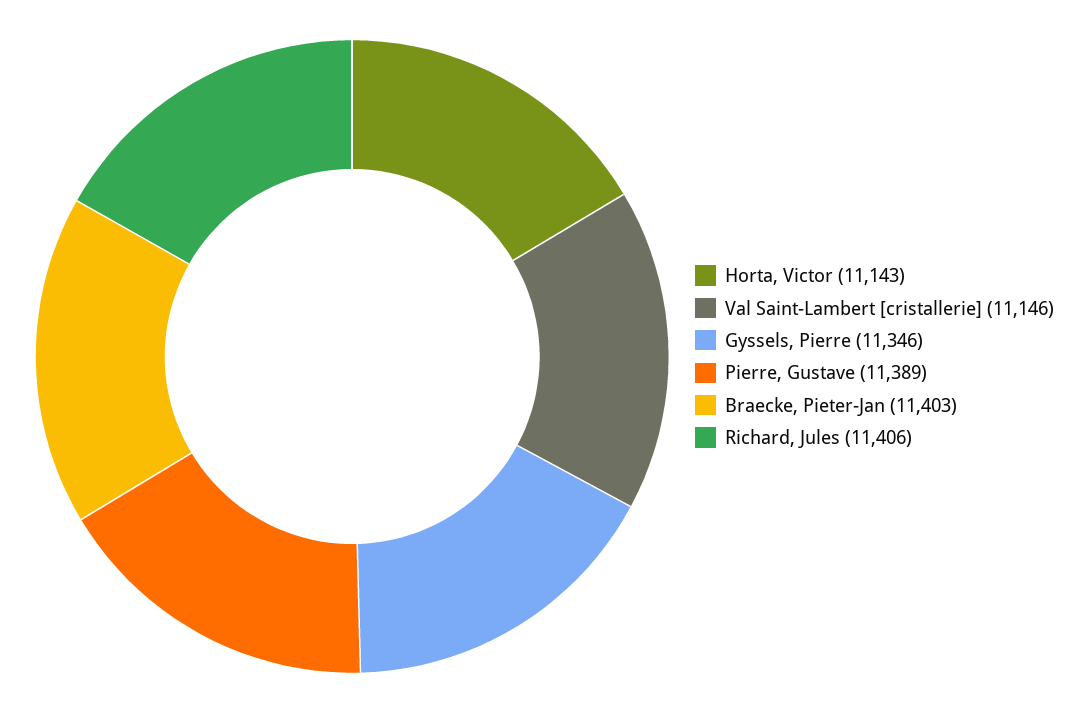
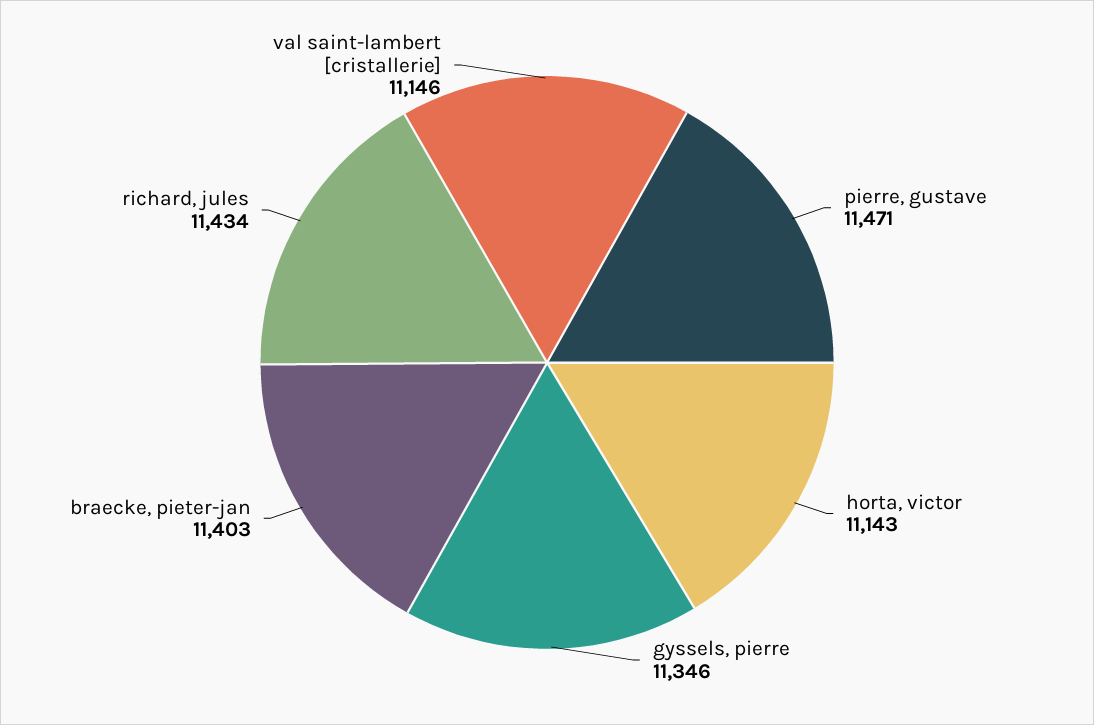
Pierre, Gustave: 11389 -> 11471
Richard, Jules: 11406 -> 11434

